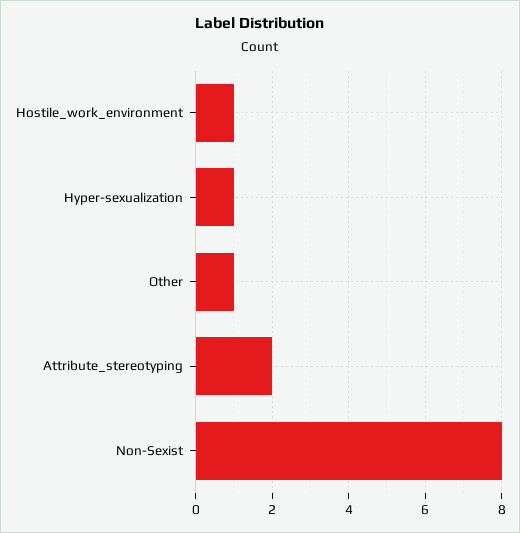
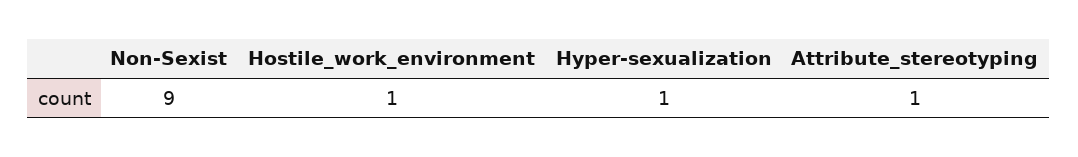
Other: 1 -> none
Attribute_stereotyping: 2 -> 1
Non-Sexist: 8 -> 9

